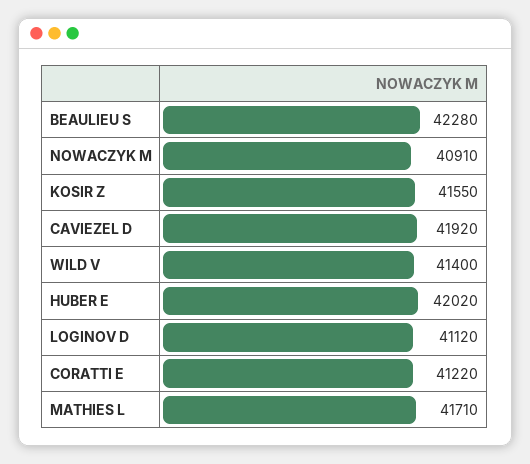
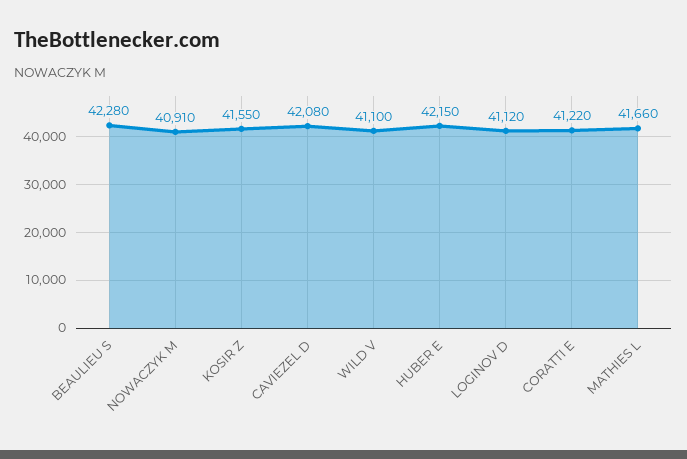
CAVIEZEL D: 41920 -> 42080
WILD V: 41400 -> 41100
HUBER E: 42020 -> 42150
MATHIES L: 41710 -> 41660

